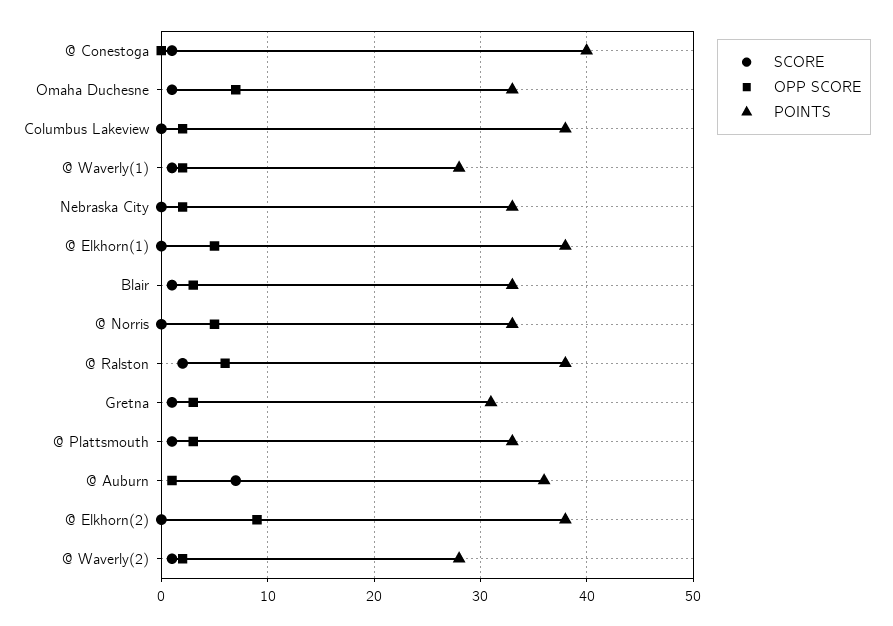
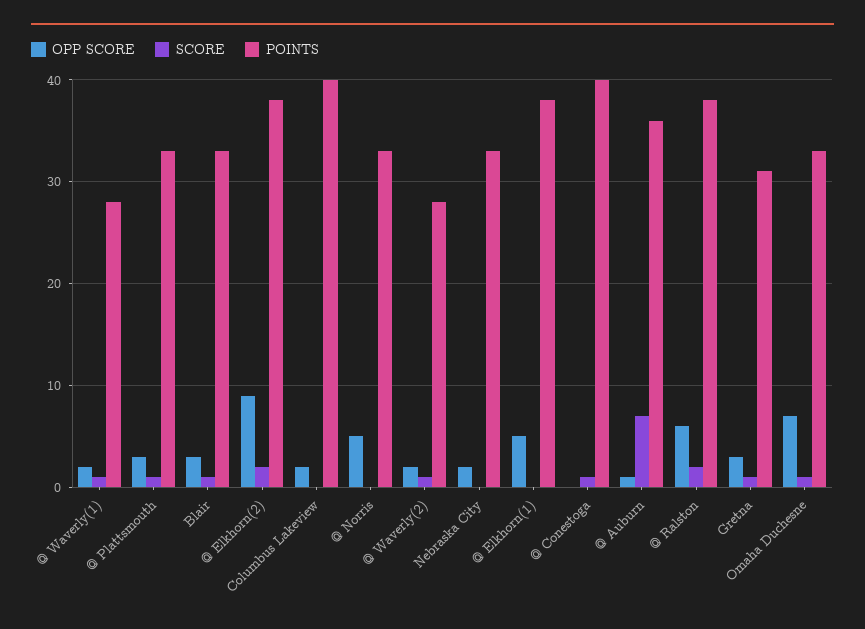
POINTS, Columbus Lakeview: 38 -> 40
SCORE, @ Elkhorn(2): 0 -> 2

